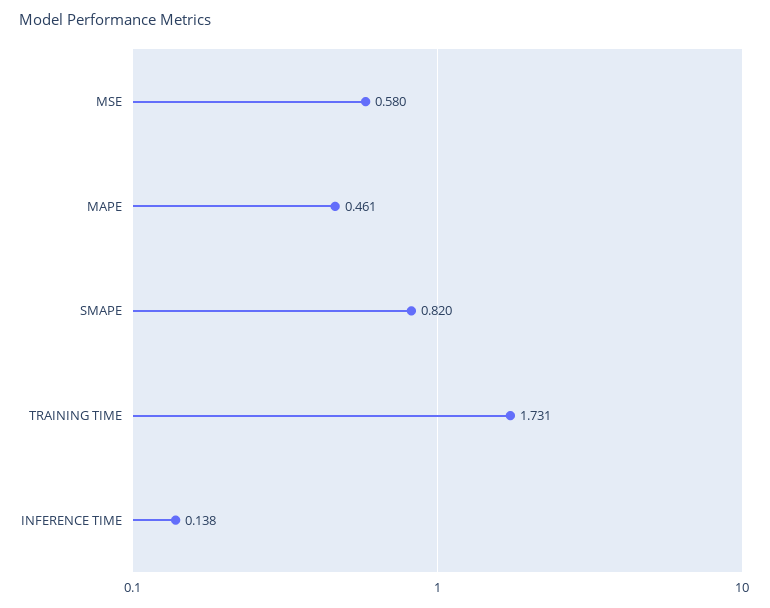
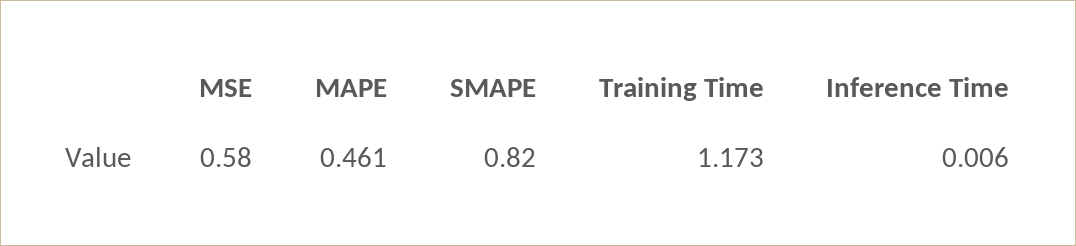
TRAINING TIME: 1.731 -> 1.173
INFERENCE TIME: 0.138 -> 0.006

